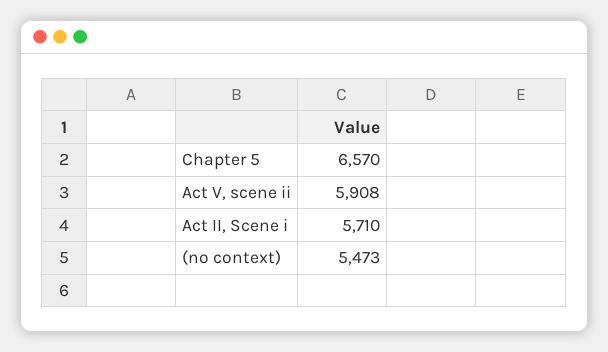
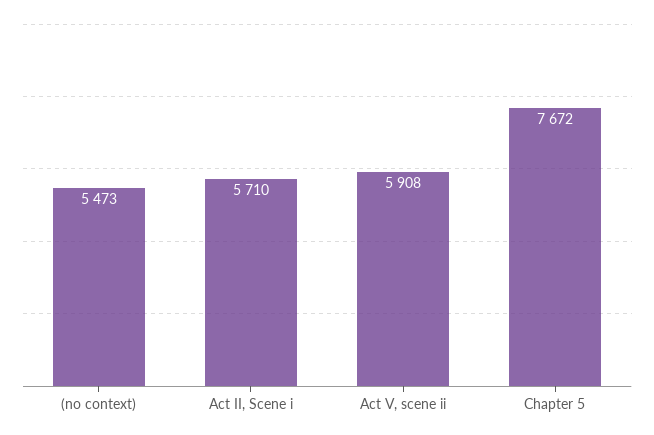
Chapter 5: 6570 -> 7672

